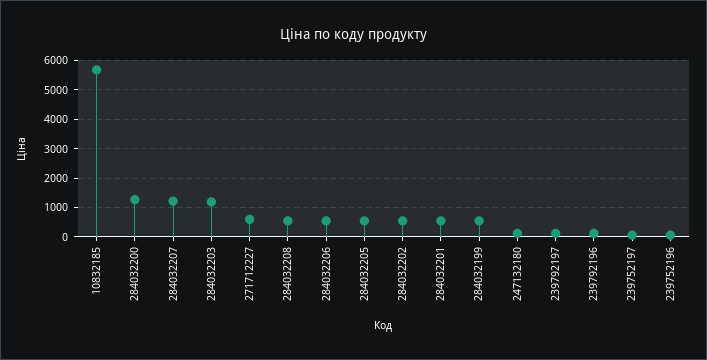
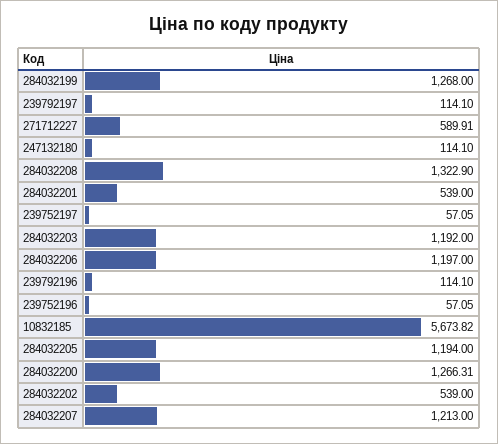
284032208: 500 -> 1322.9
284032206: 500 -> 1197
284032205: 500 -> 1194
284032199: 500 -> 1268

